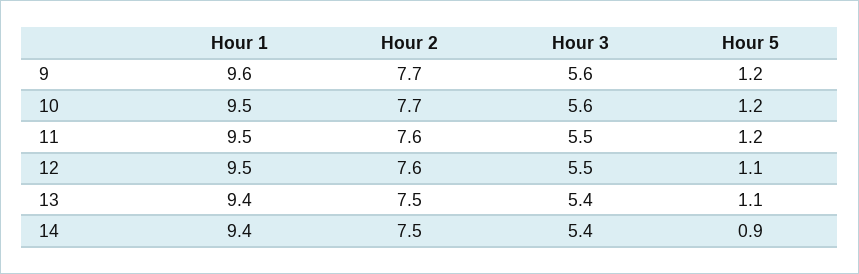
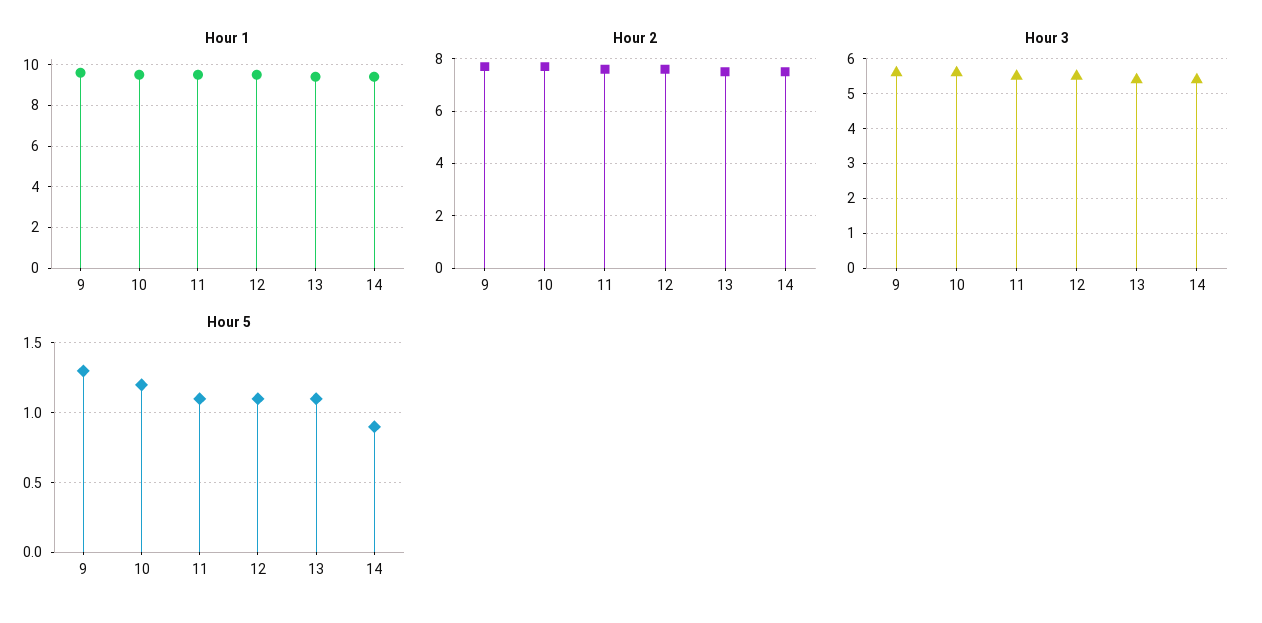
Hour 5, 9: 1.2 -> 1.3
Hour 5, 11: 1.2 -> 1.1

